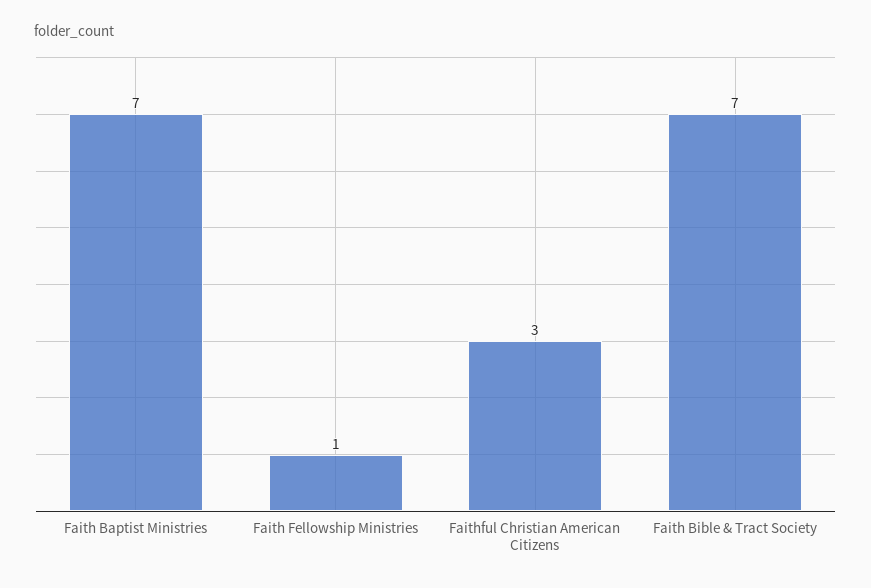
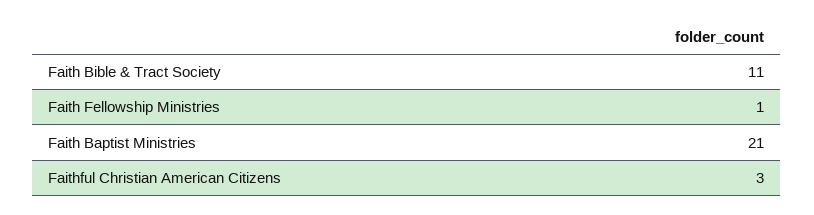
Faith Baptist Ministries: 7 -> 21
Faith Bible & Tract Society: 7 -> 11

